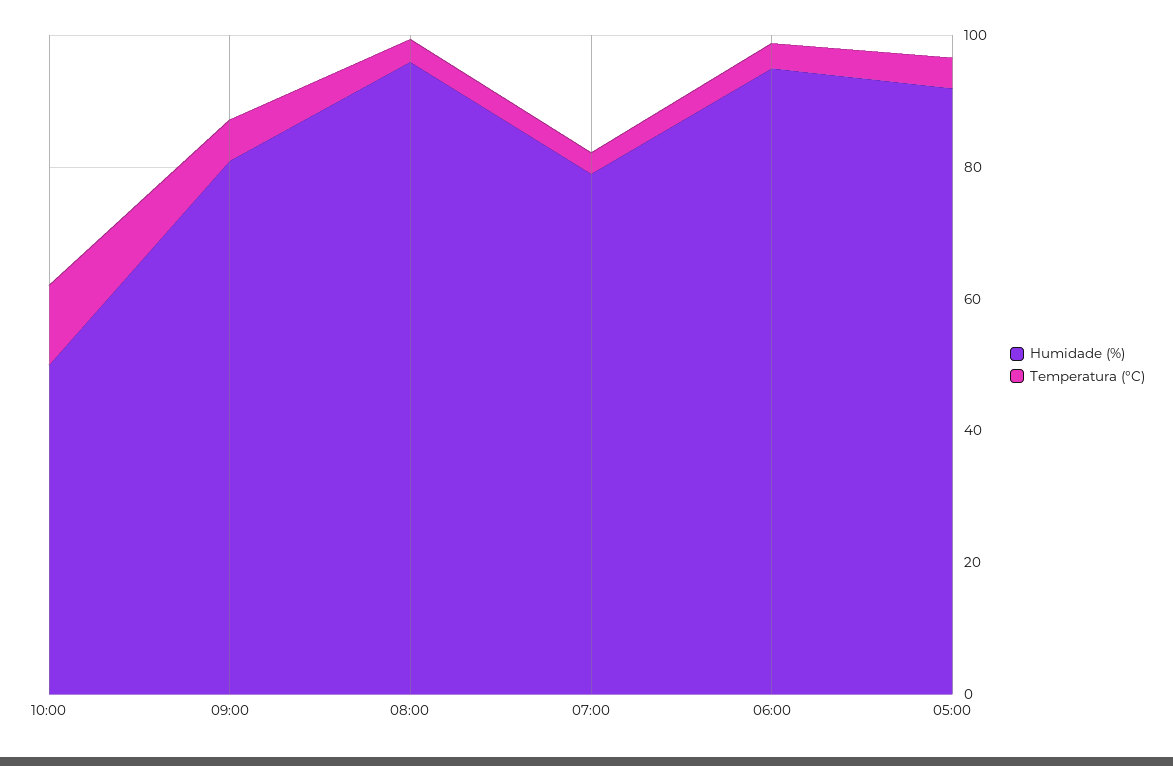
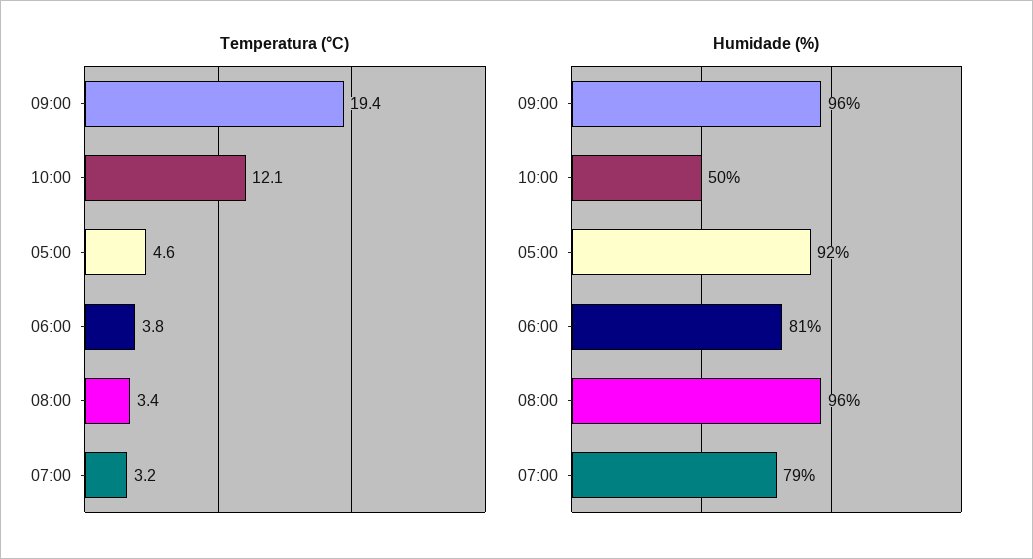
Humidade (%), 09:00: 80 -> 96
Temperatura (°C), 09:00: 5 -> 19.4
Humidade (%), 06:00: 95 -> 81

